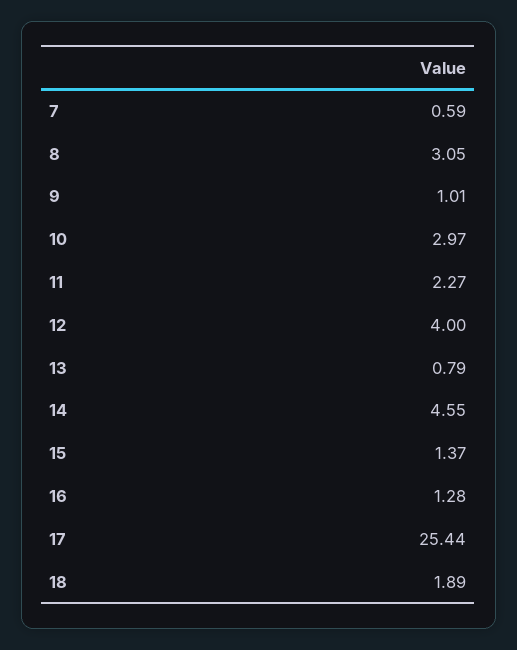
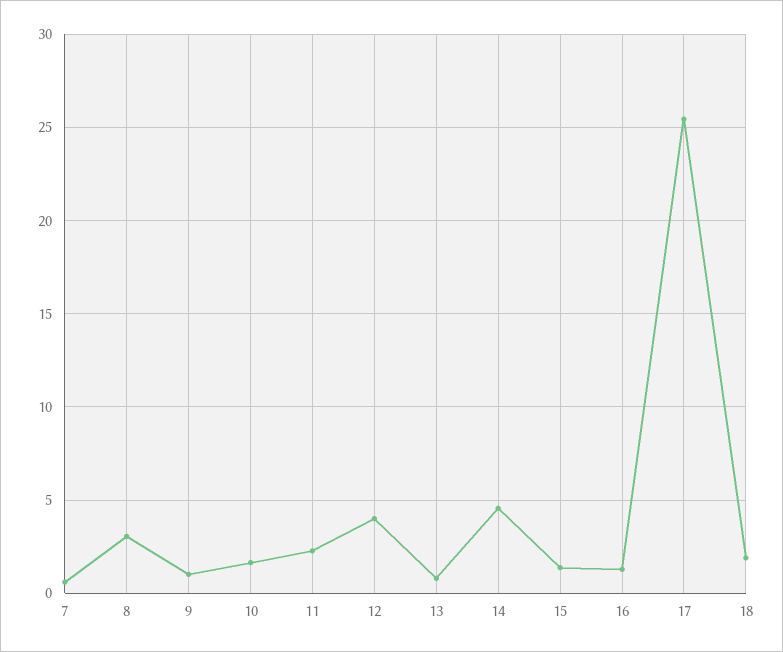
10: 2.97 -> 1.5

